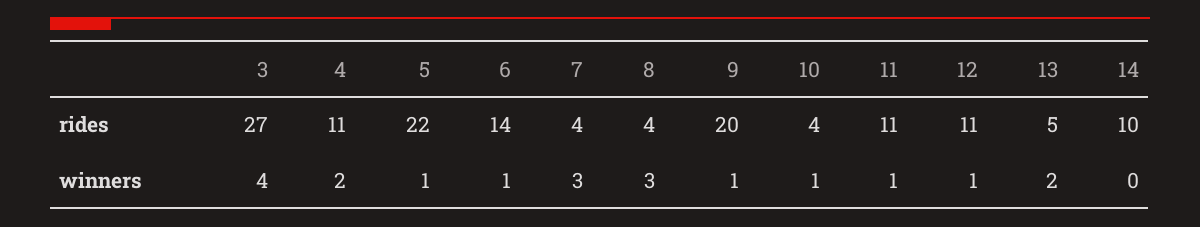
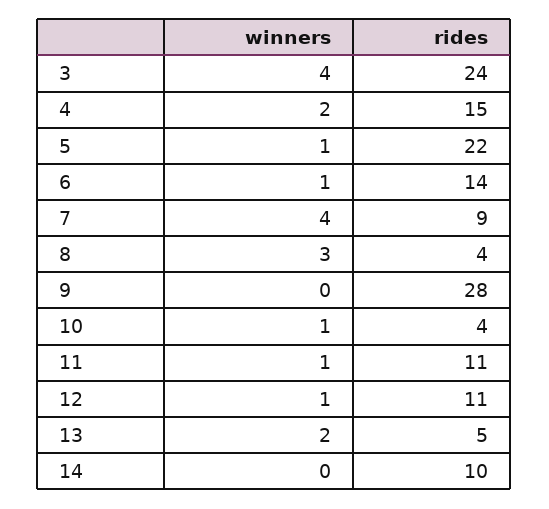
3, rides: 27 -> 24
4, rides: 11 -> 15
7, rides: 4 -> 9
9, rides: 20 -> 28
7, winners: 3 -> 4
9, winners: 1 -> 0

